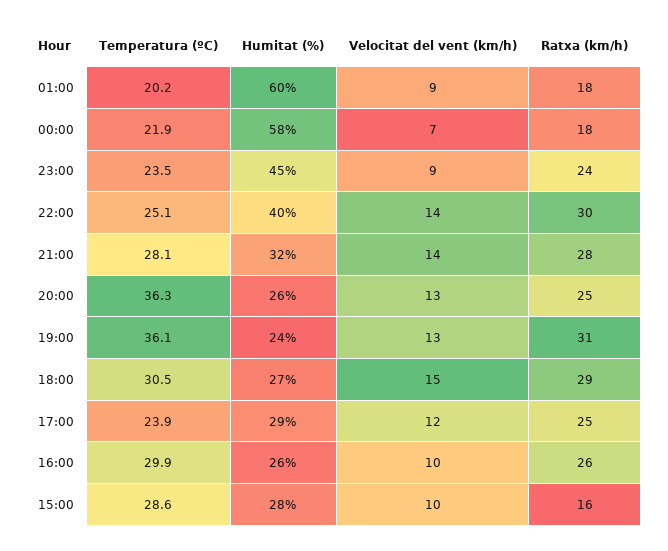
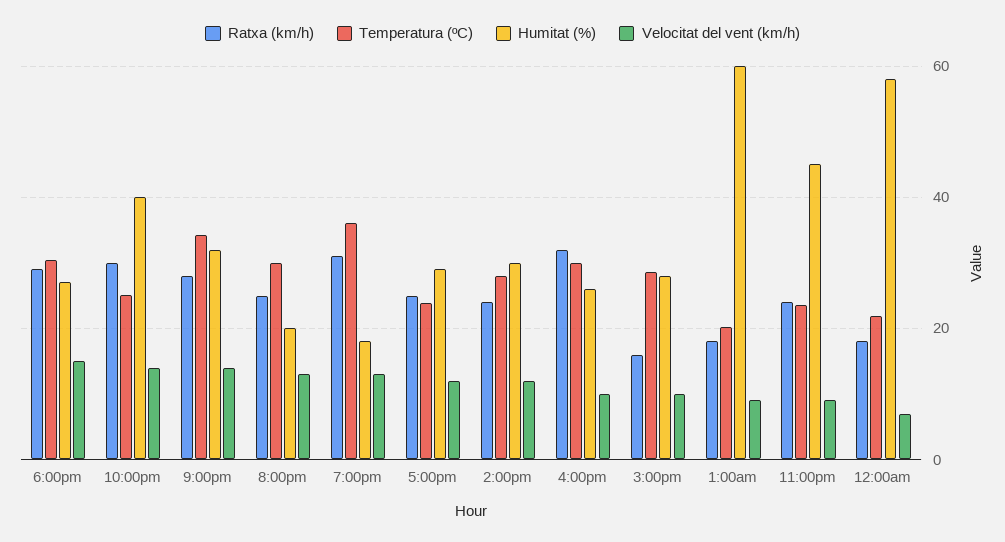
Temperatura (ºC), 21:00: 28.1 -> 34
Temperatura (ºC), 20:00: 36.3 -> 30
Humitat (%), 20:00: 26 -> 20
Humitat (%), 19:00: 24 -> 18
Ratxa (km/h), 16:00: 26 -> 32
Ratxa (km/h), 2:00pm: none -> 24
Temperatura (ºC), 2:00pm: none -> 28
Humitat (%), 2:00pm: none -> 30
Velocitat del vent (km/h), 2:00pm: none -> 12

